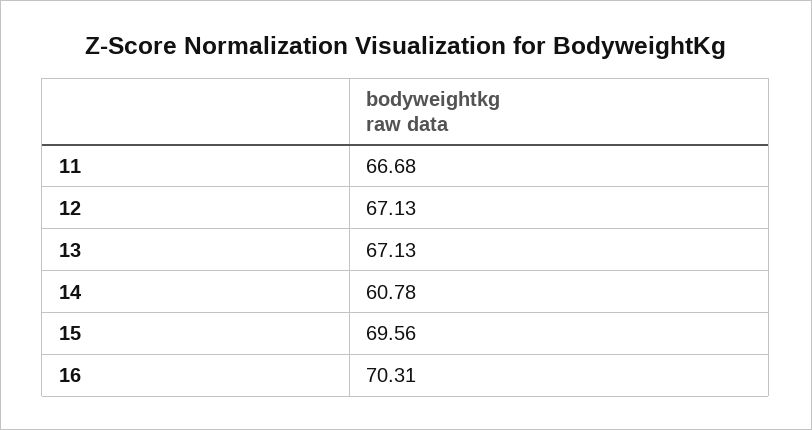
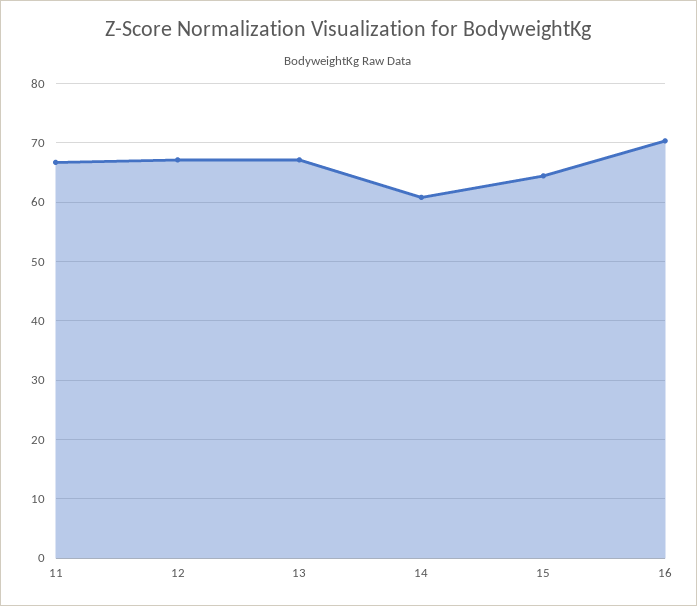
15: 69.56 -> 64

